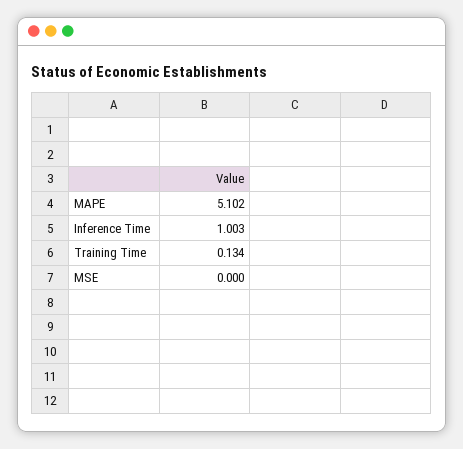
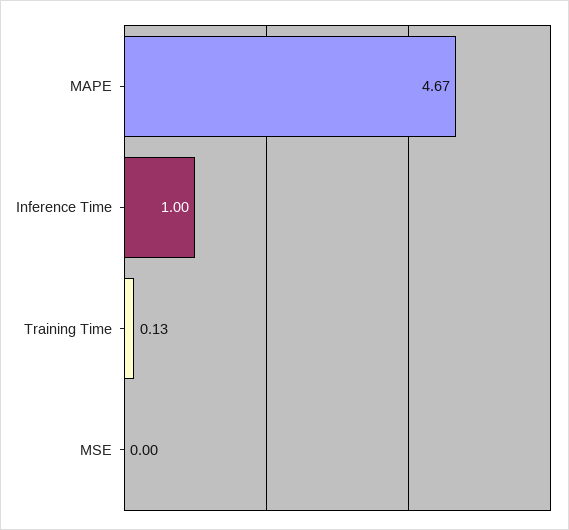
MAPE: 5.102 -> 4.67

